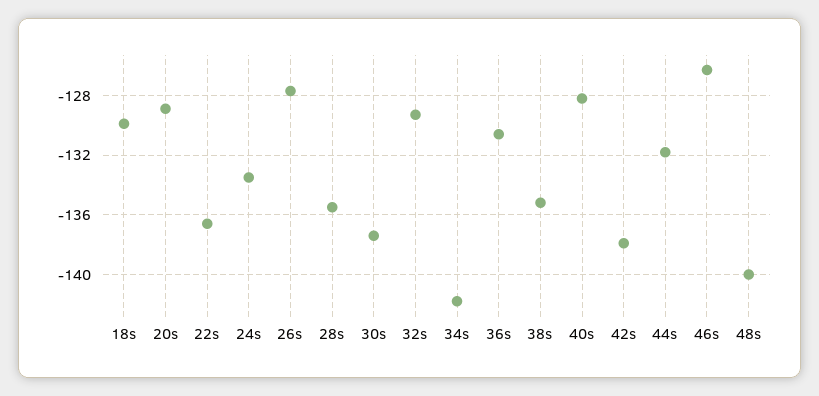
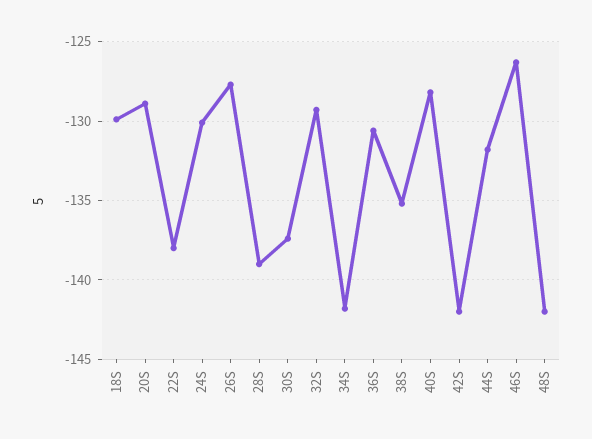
22s: -136.5 -> -138
24s: -133.5 -> -130
28s: -135.5 -> -139
42s: -138 -> -142
48s: -140 -> -142

